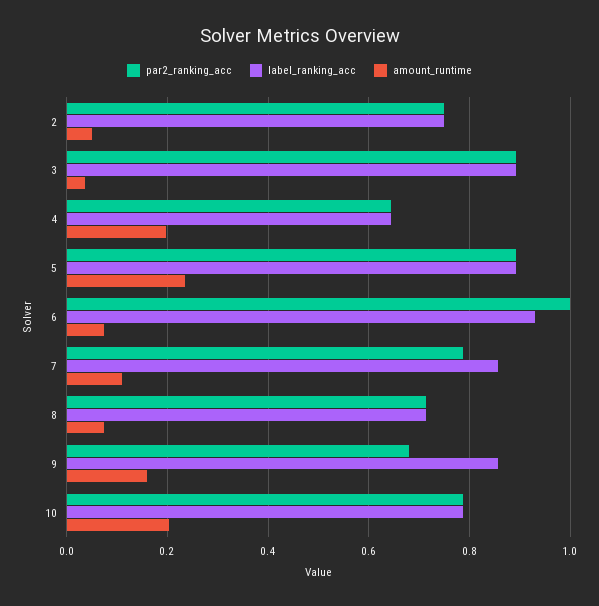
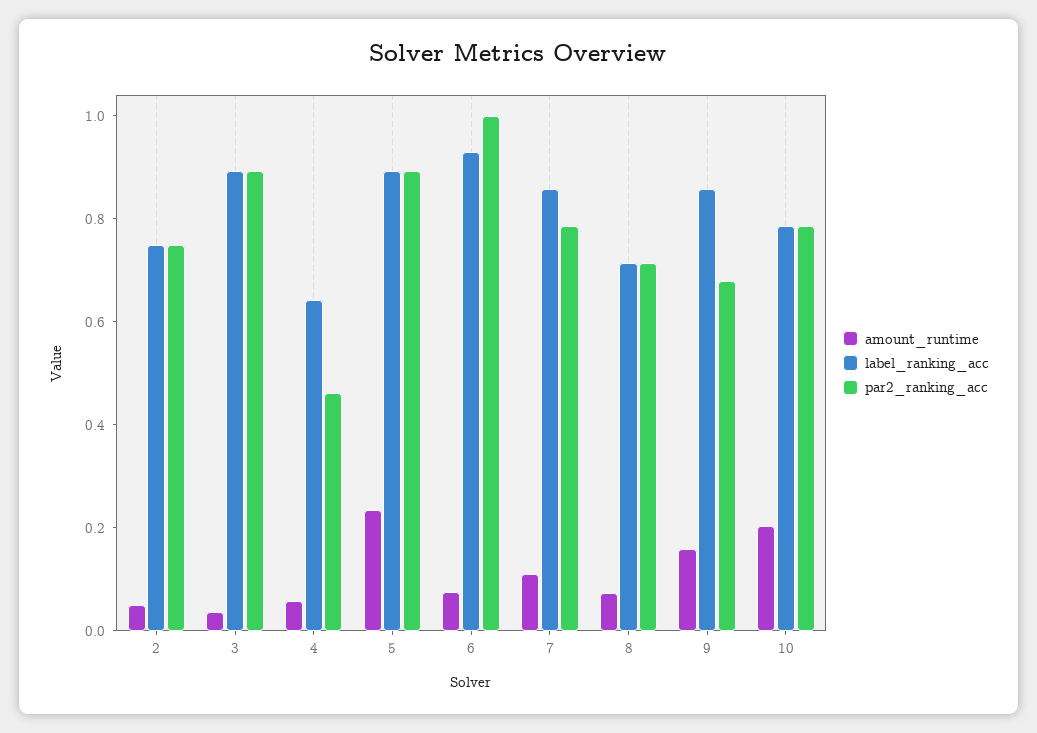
par2_ranking_acc, 4: 0.64 -> 0.45
amount_runtime, 4: 0.2 -> 0.05

